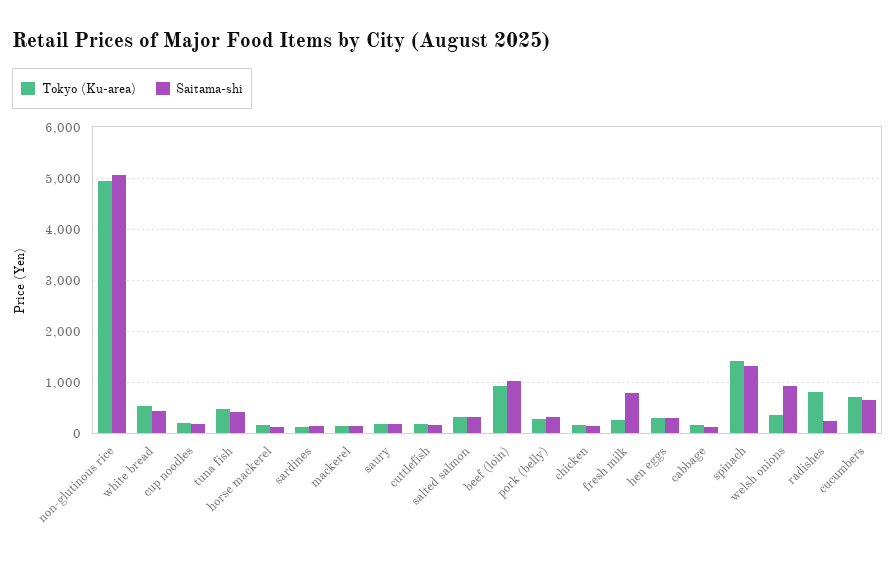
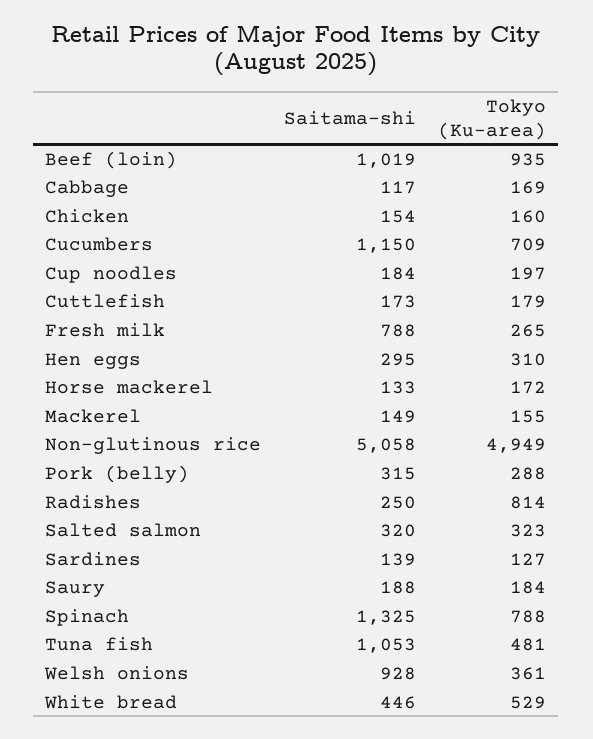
Saitama-shi, tuna fish: 400 -> 1053
Tokyo (Ku-area), spinach: 1400 -> 788
Saitama-shi, cucumbers: 600 -> 1150

